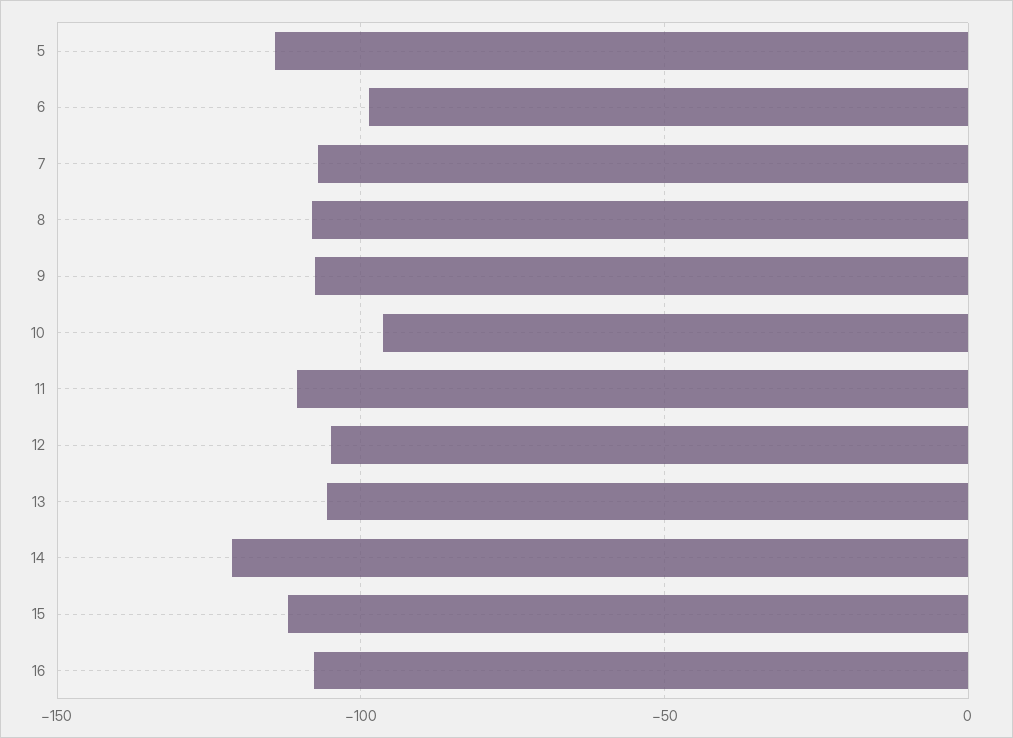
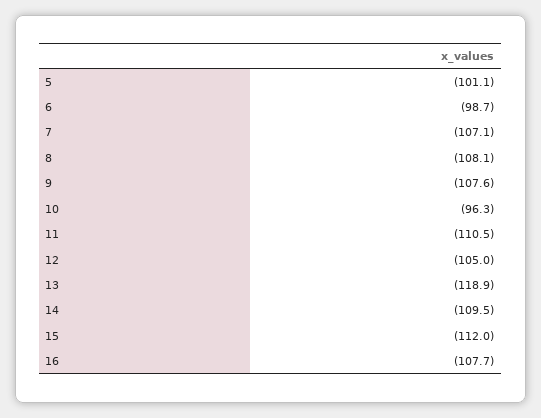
5: -115 -> -101.1
13: -105 -> -118.9
14: -120 -> -109.5

